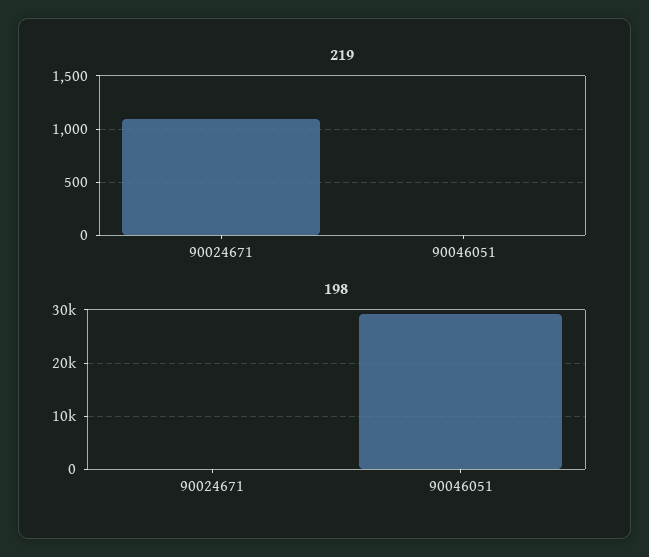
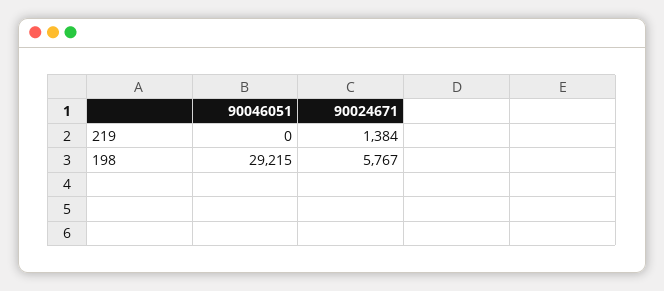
219, 90024671: 1100 -> 1384
198, 90024671: 0 -> 5767

